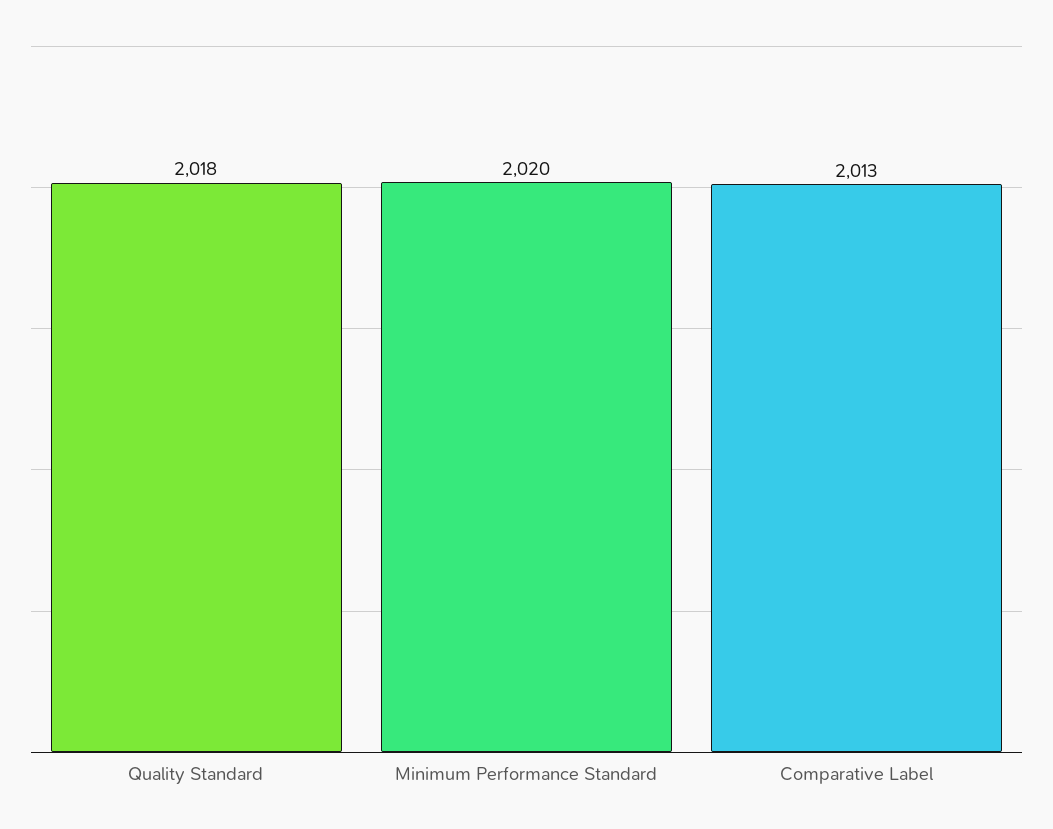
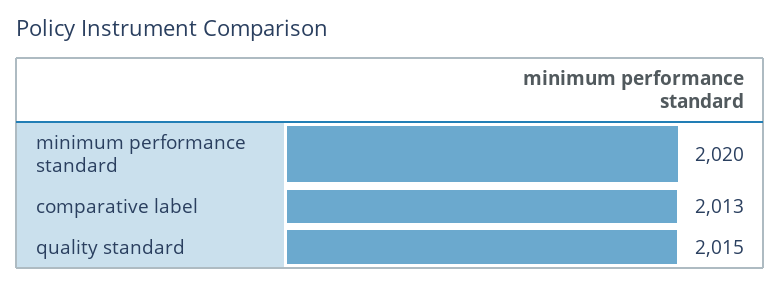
Quality Standard: 2018 -> 2015

